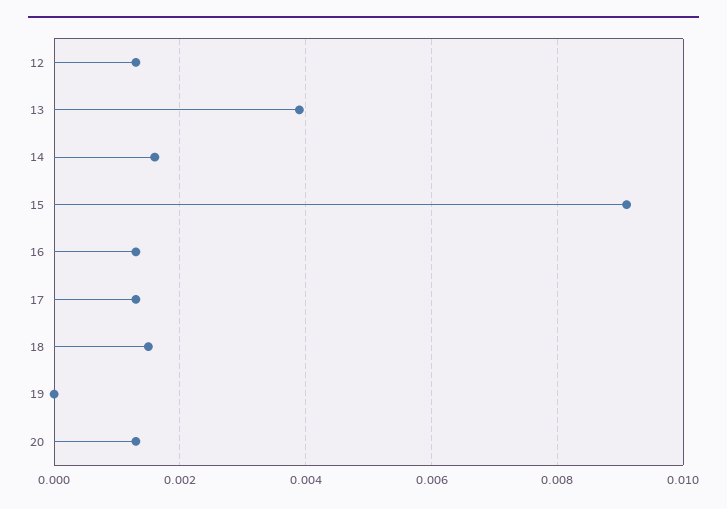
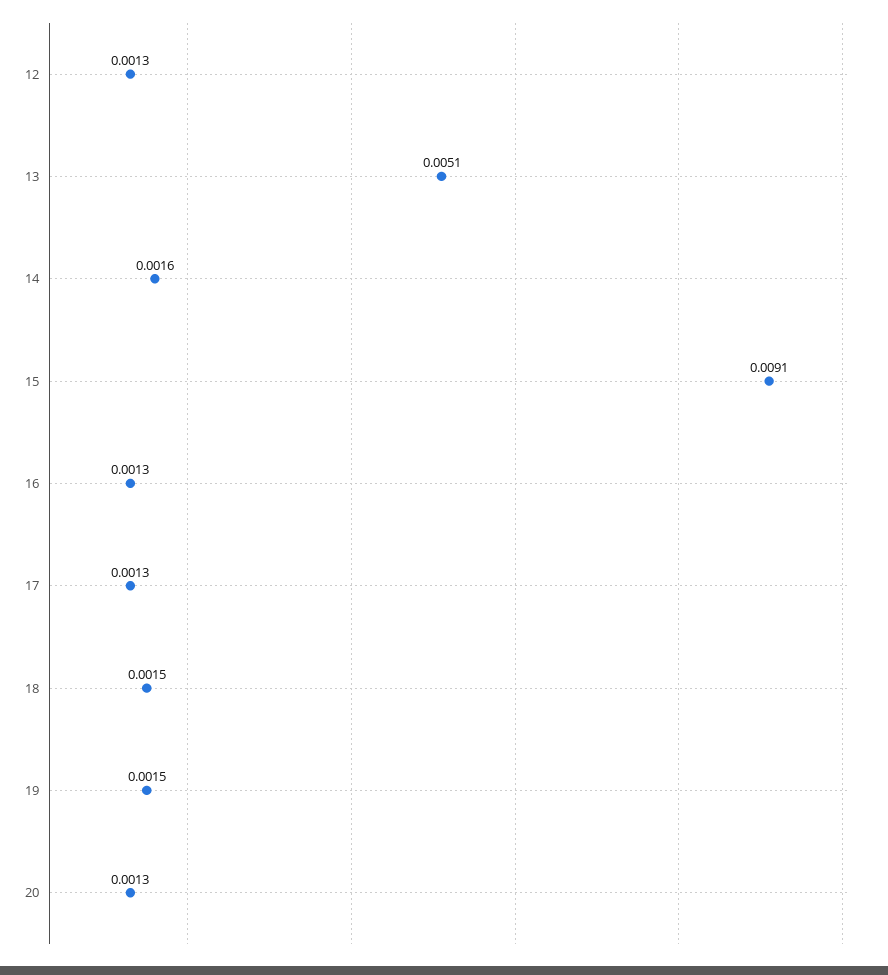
13: 0.004 -> 0.0051
19: 0 -> 0.0015

